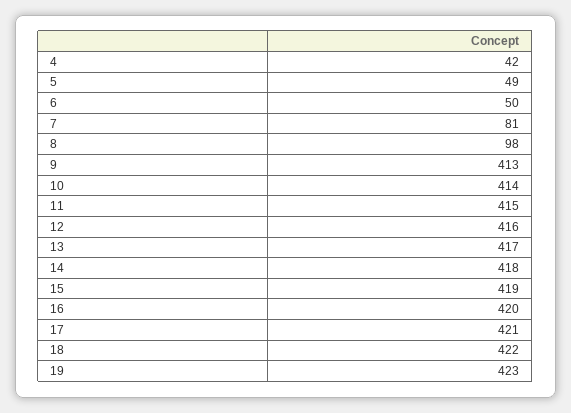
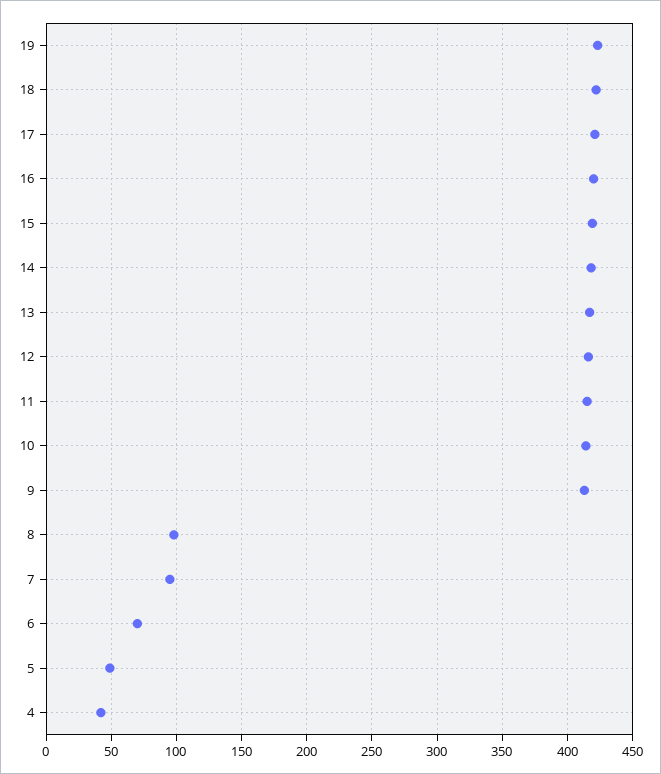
6: 50 -> 70
7: 81 -> 95

